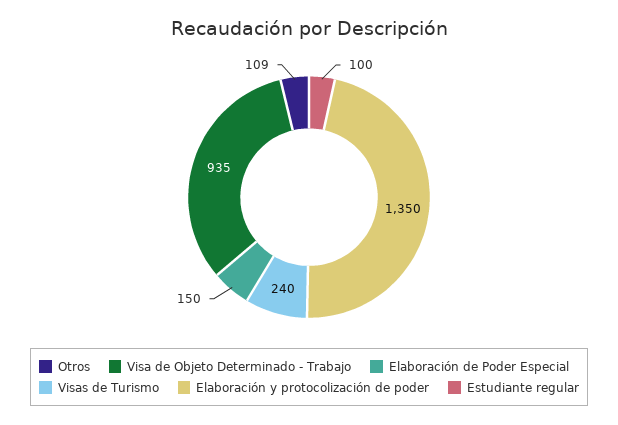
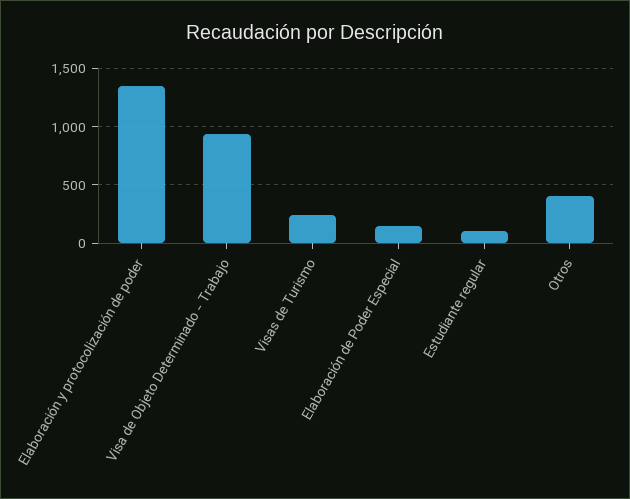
Otros: 109 -> 400

